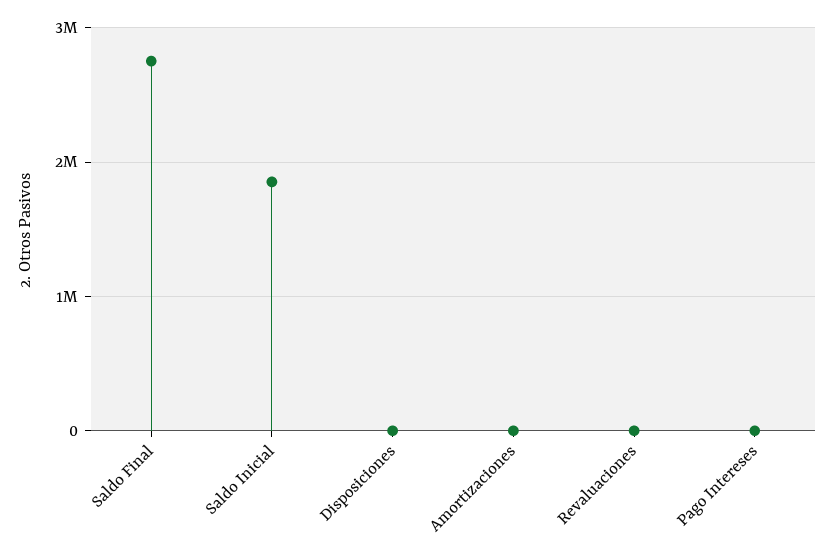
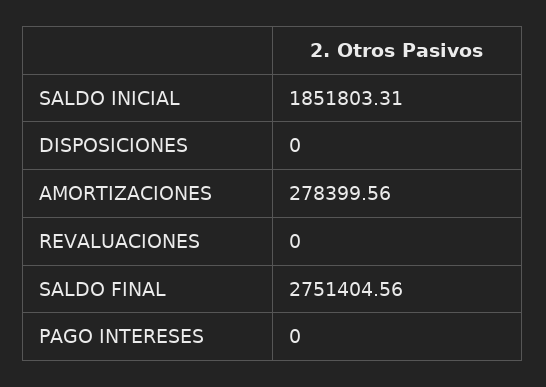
Amortizaciones: 0 -> 278399.56

